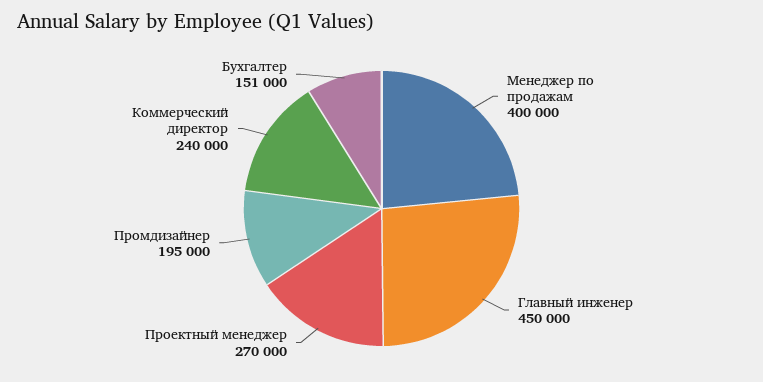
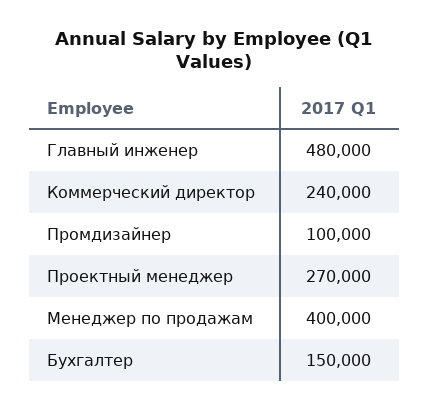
Главный инженер: 450000 -> 480000
Промдизайнер: 195000 -> 100000
Бухгалтер: 151000 -> 150000

